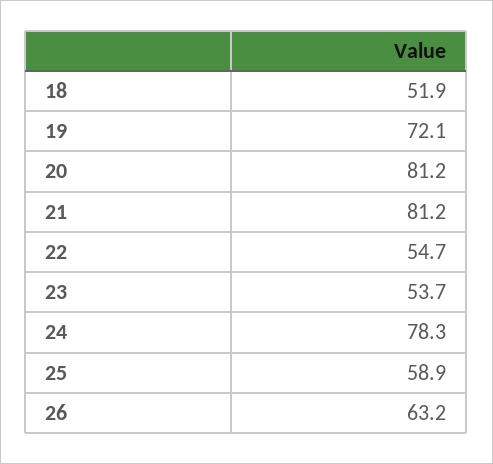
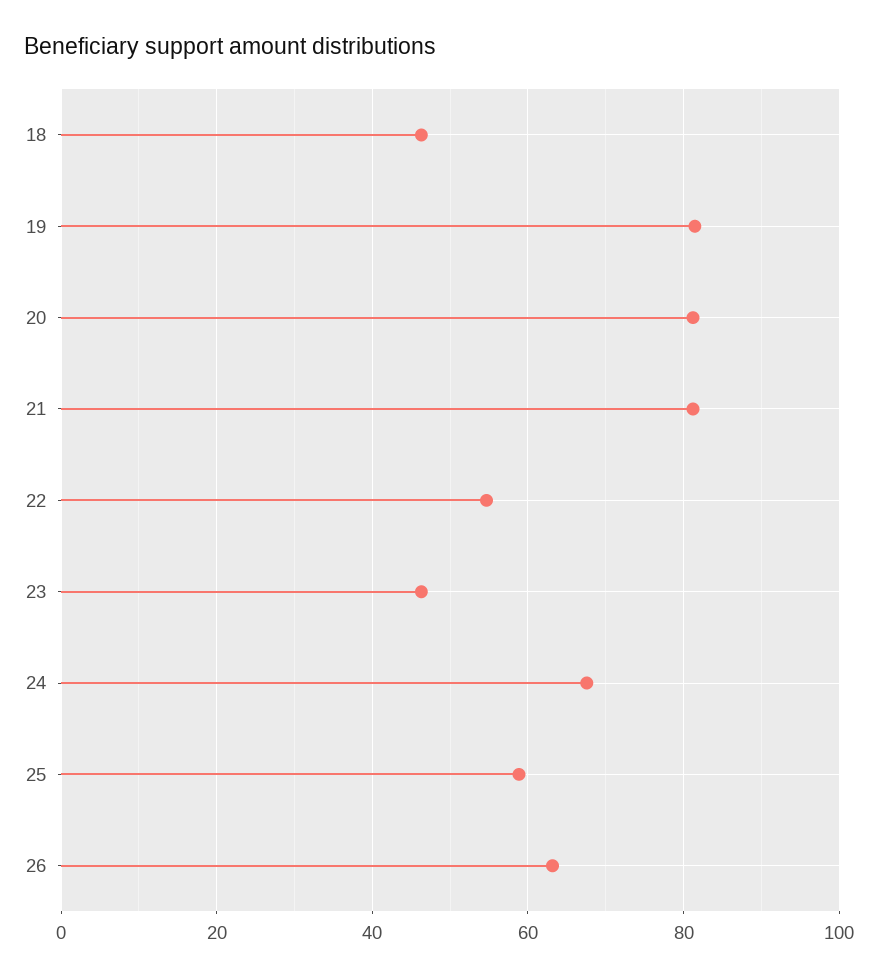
18: 51.9 -> 46
19: 72.1 -> 82
23: 53.7 -> 46
24: 78.3 -> 68

